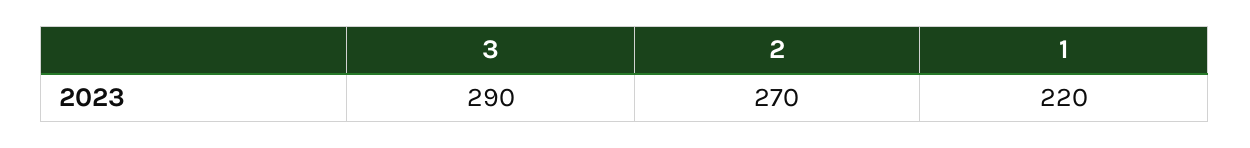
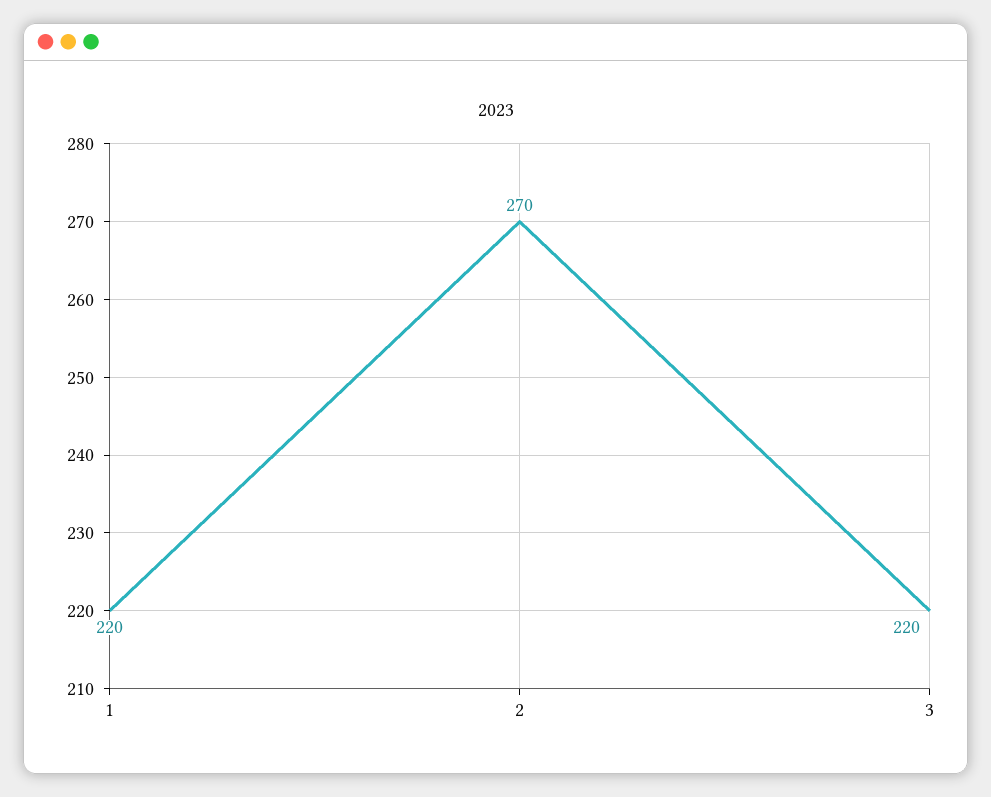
3: 290 -> 220

